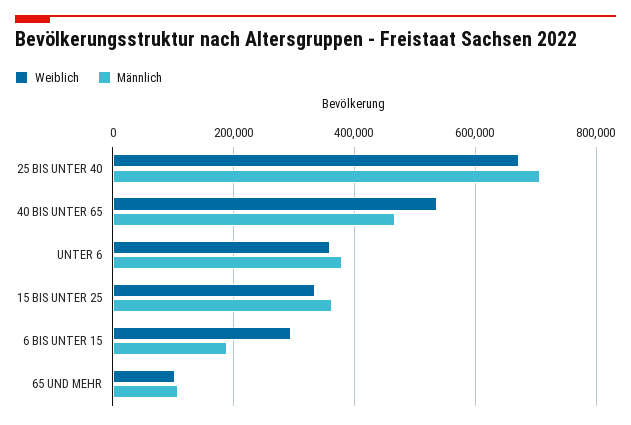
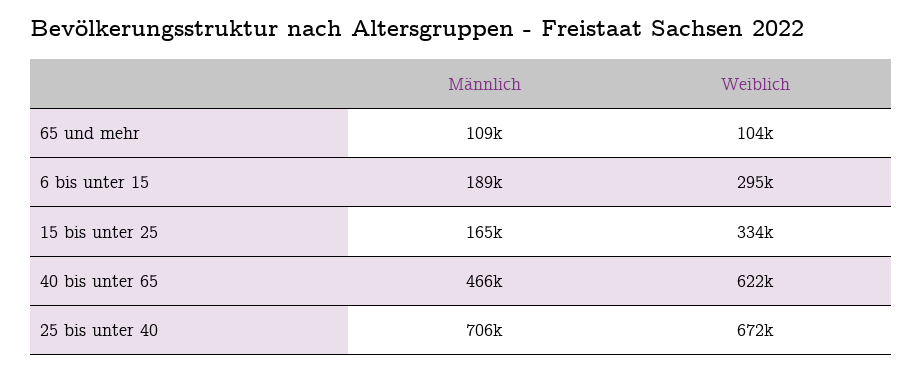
Weiblich, 40 BIS UNTER 65: 540000 -> 622000
Weiblich, UNTER 6: 360000 -> none
Männlich, UNTER 6: 380000 -> none
Männlich, 15 BIS UNTER 25: 360000 -> 165000

